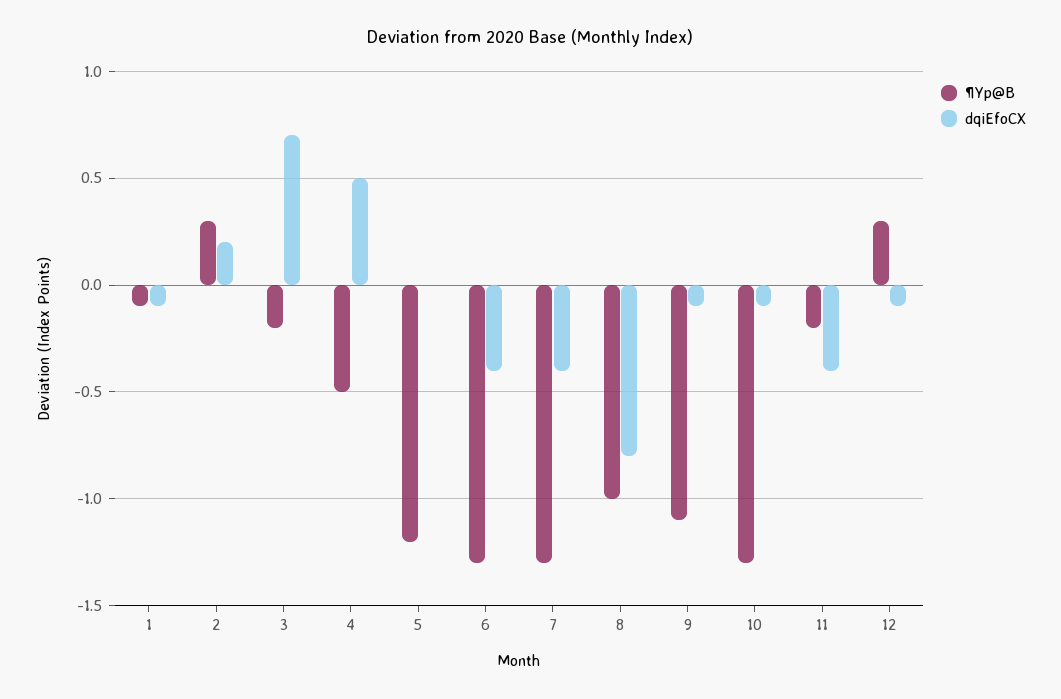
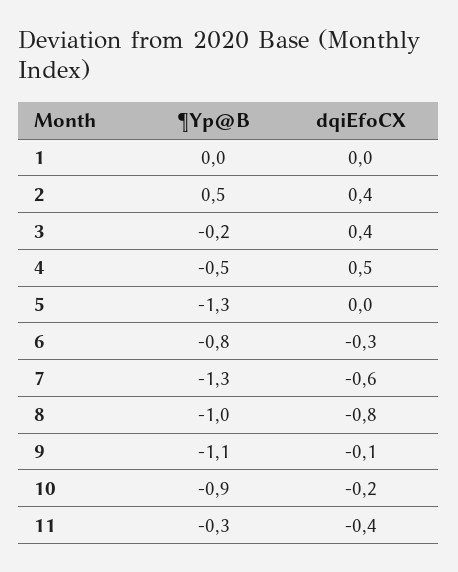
¶Yp@B, 1: -0.1 -> 0
dqiEfoCX, 1: -0.1 -> 0
¶Yp@B, 2: 0.3 -> 0.5
dqiEfoCX, 2: 0.2 -> 0.4
dqiEfoCX, 3: 0.7 -> 0.4
¶Yp@B, 5: -1.2 -> -1.3
¶Yp@B, 6: -1.3 -> -0.8
dqiEfoCX, 6: -0.4 -> -0.3
dqiEfoCX, 7: -0.4 -> -0.6
¶Yp@B, 10: -1.3 -> -0.9
dqiEfoCX, 10: -0.1 -> -0.2
¶Yp@B, 11: -0.2 -> -0.3
¶Yp@B, 12: 0.3 -> none
dqiEfoCX, 12: -0.1 -> none

